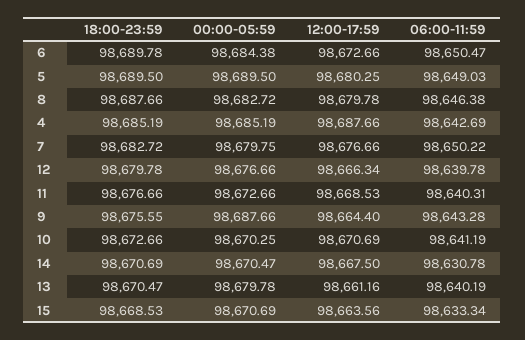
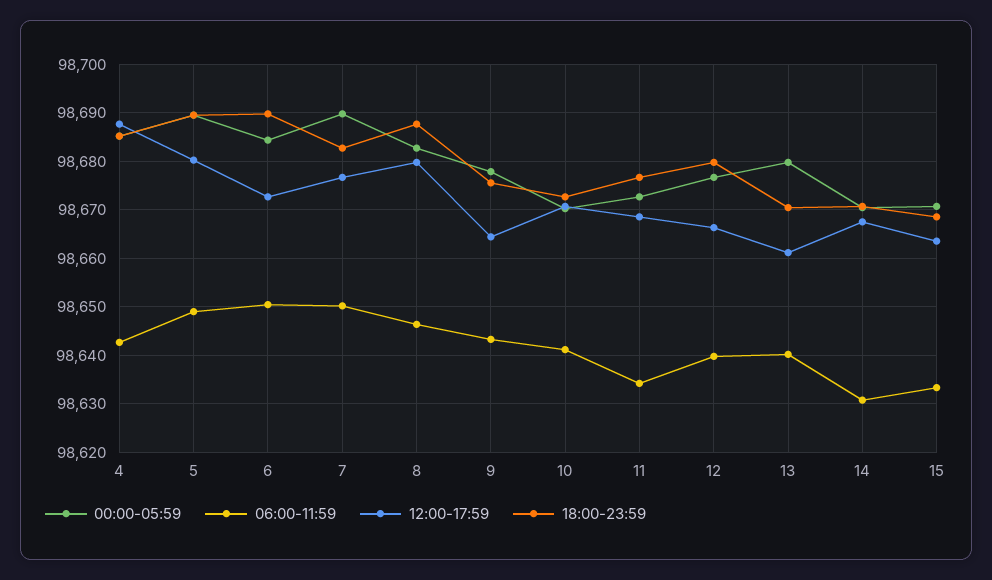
00:00-05:59, 7: 98679.75 -> 98690
06:00-11:59, 11: 98640.31 -> 98634
00:00-05:59, 9: 98687.66 -> 98678

